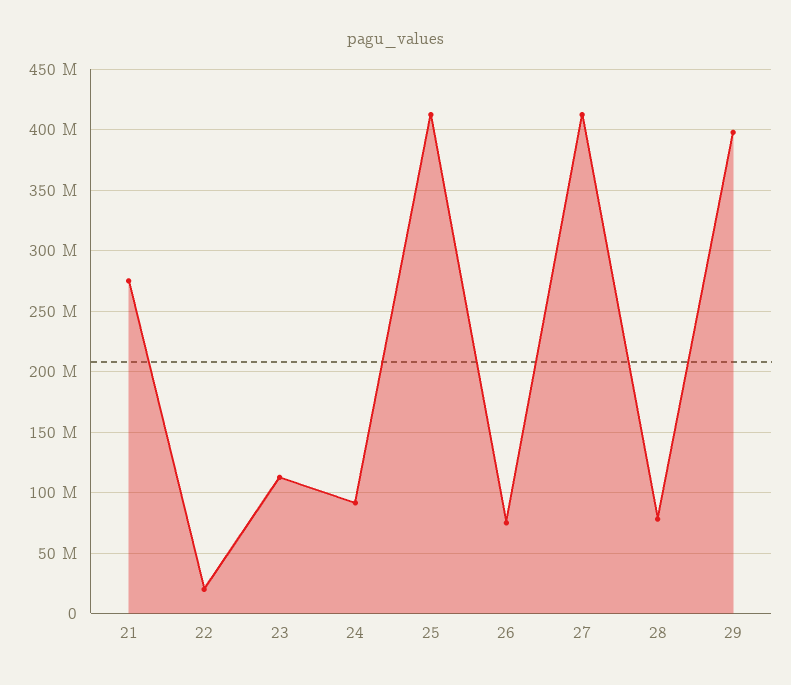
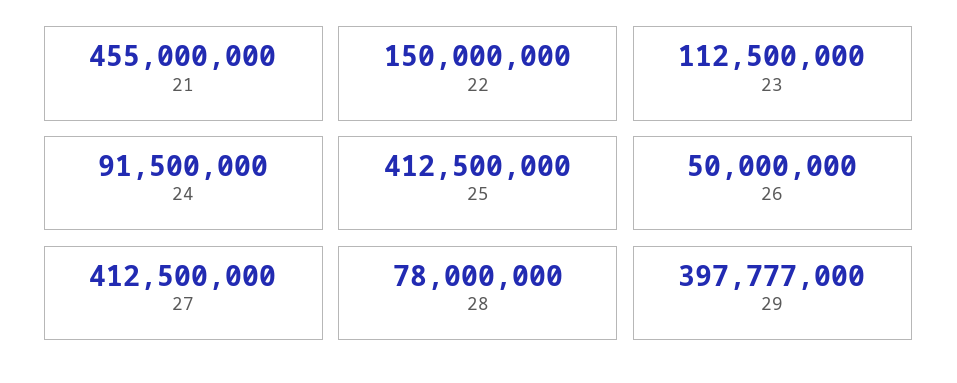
21: 275000000 -> 455000000
22: 20000000 -> 150000000
26: 75000000 -> 50000000

